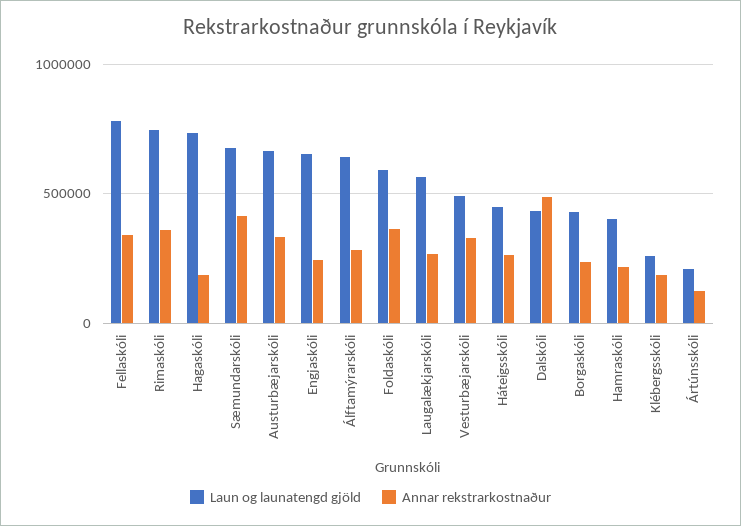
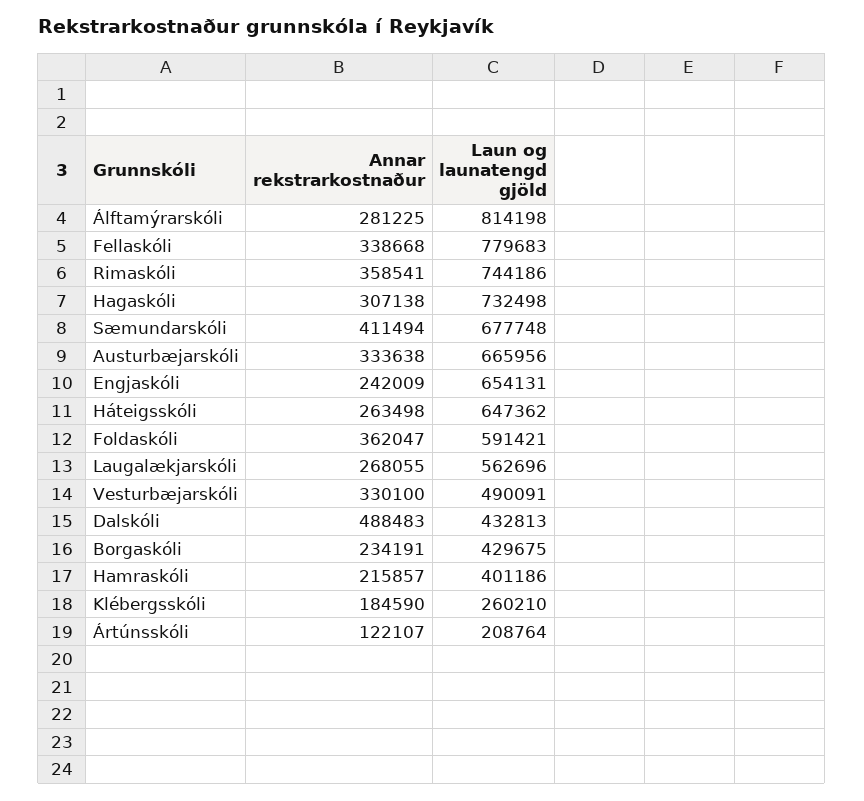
Annar rekstrarkostnaður, Hagaskóli: 200000 -> 307138
Laun og launatengd gjöld, Álftamýrarskóli: 650000 -> 814198
Laun og launatengd gjöld, Háteigsskóli: 450000 -> 647362

